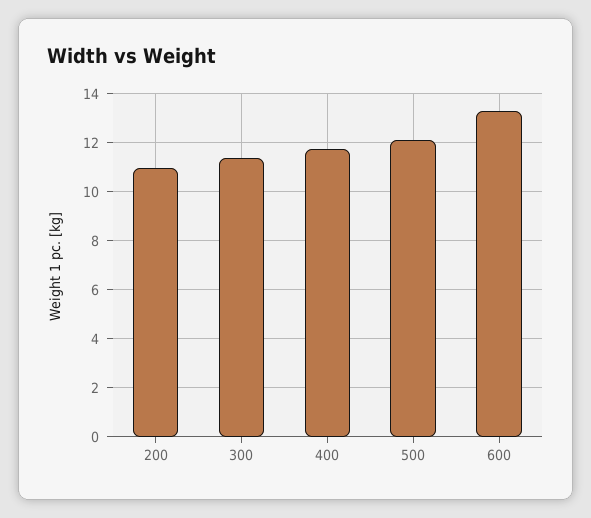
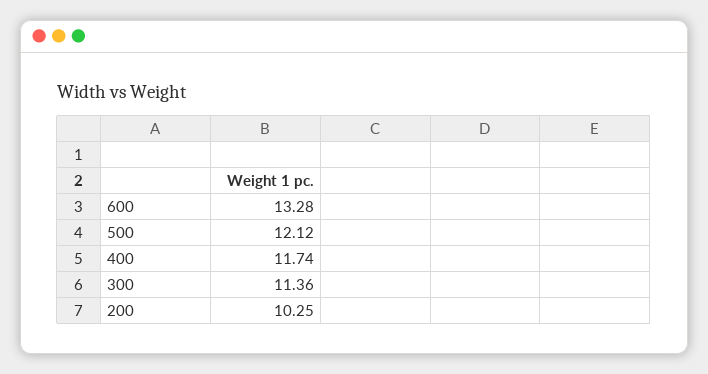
200: 11 -> 10.25

